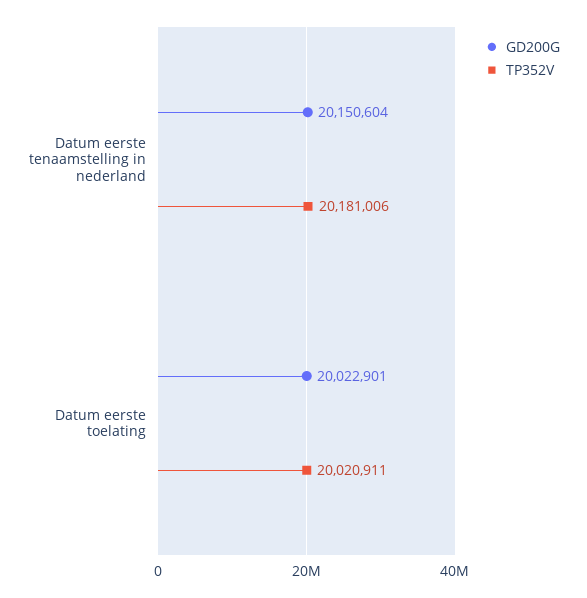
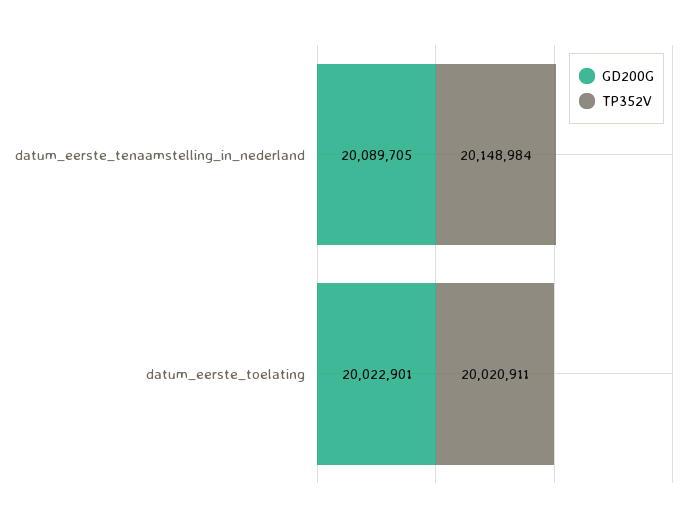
GD200G, Datum eerste tenaamstelling in nederland: 20150604 -> 20089705
TP352V, Datum eerste tenaamstelling in nederland: 20181006 -> 20148984

